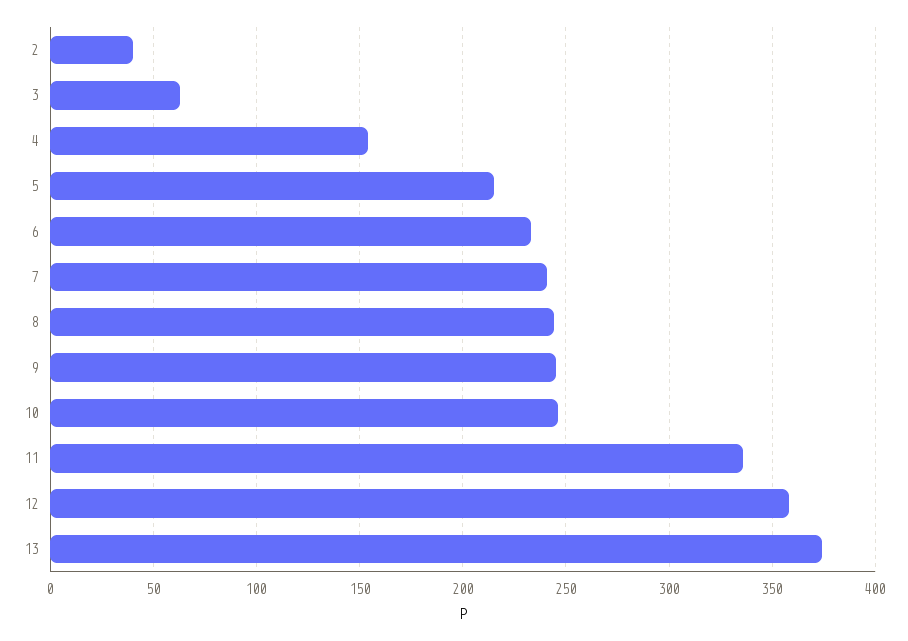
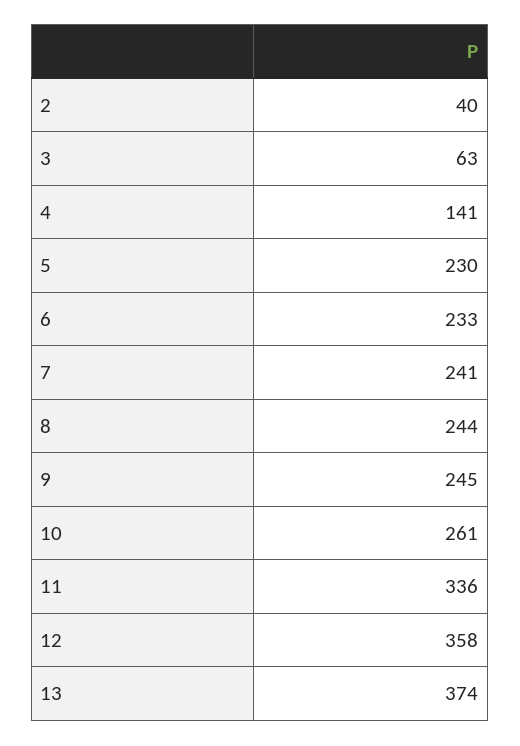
4: 155 -> 141
5: 215 -> 230
10: 245 -> 261

